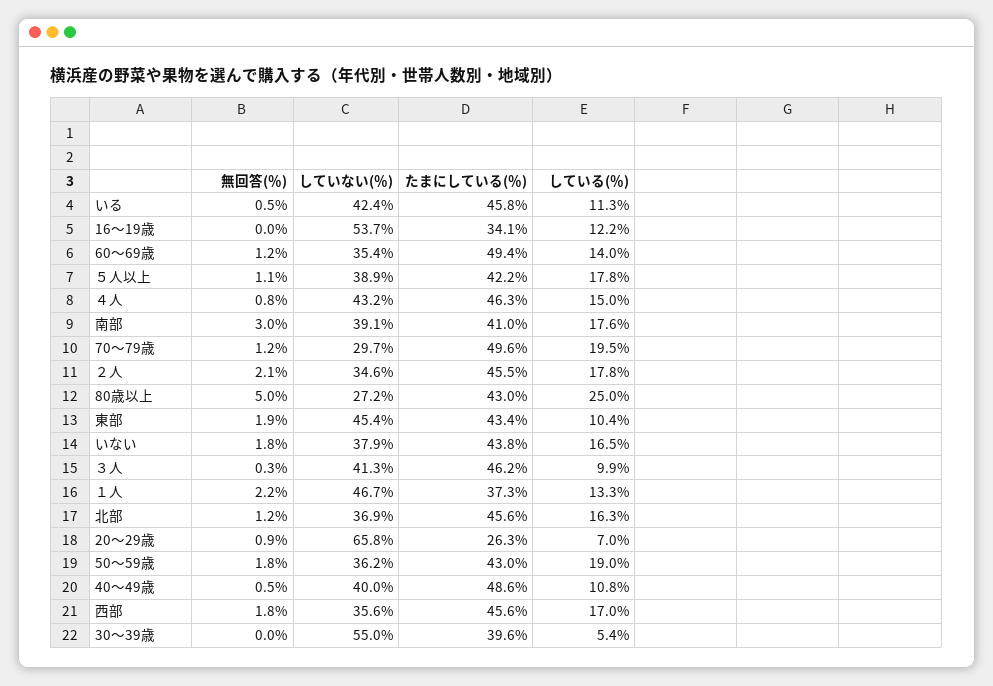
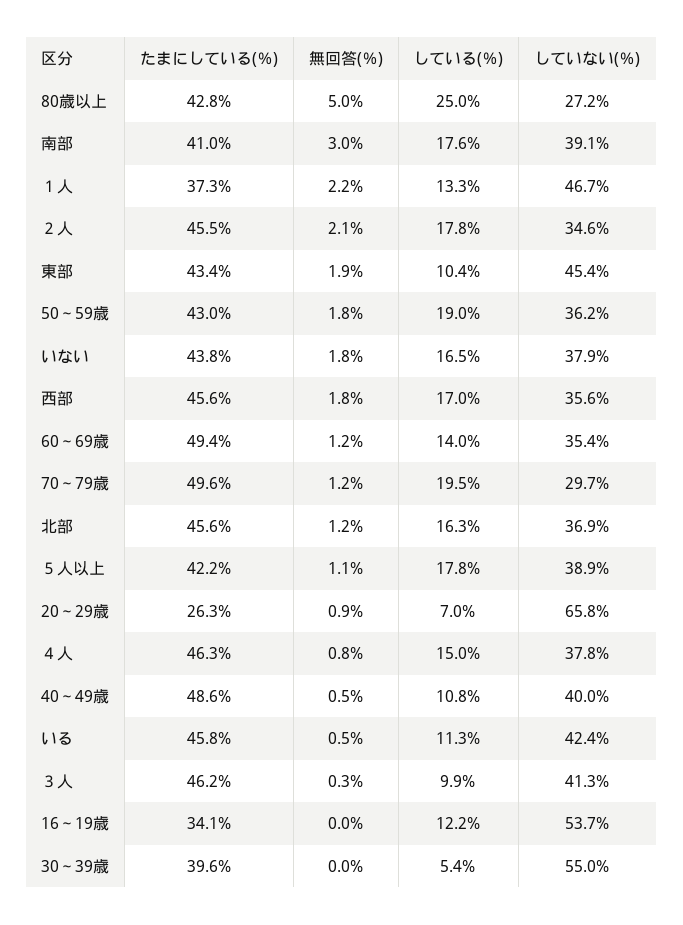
していない(％), ４人: 43.2 -> 37.8
たまにしている(％), 80歳以上: 43 -> 42.8

